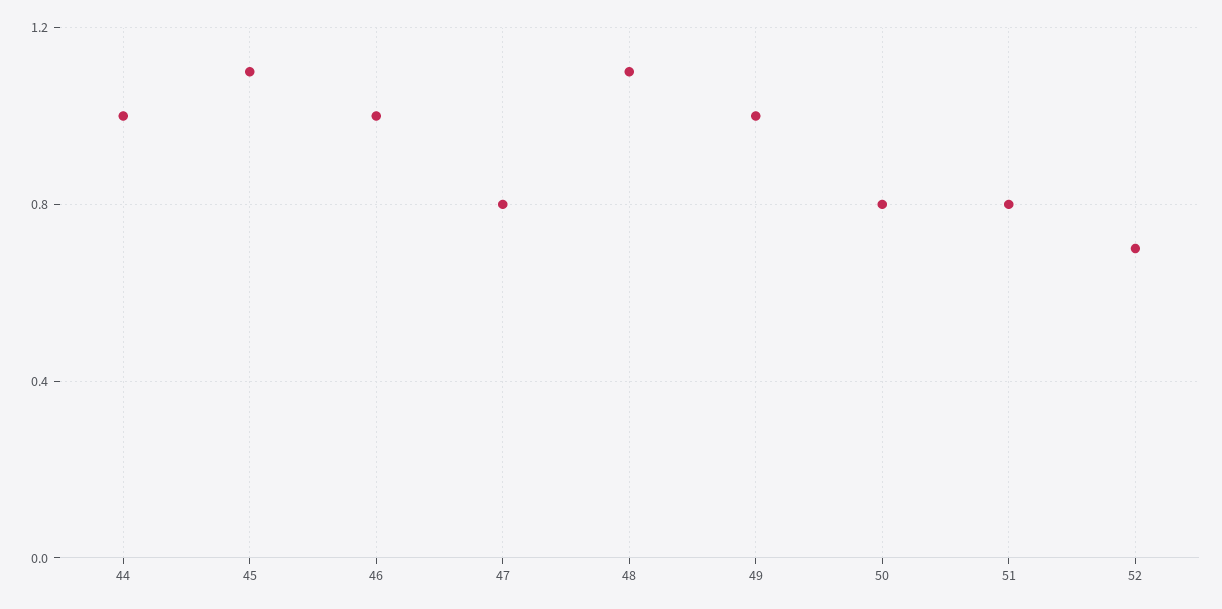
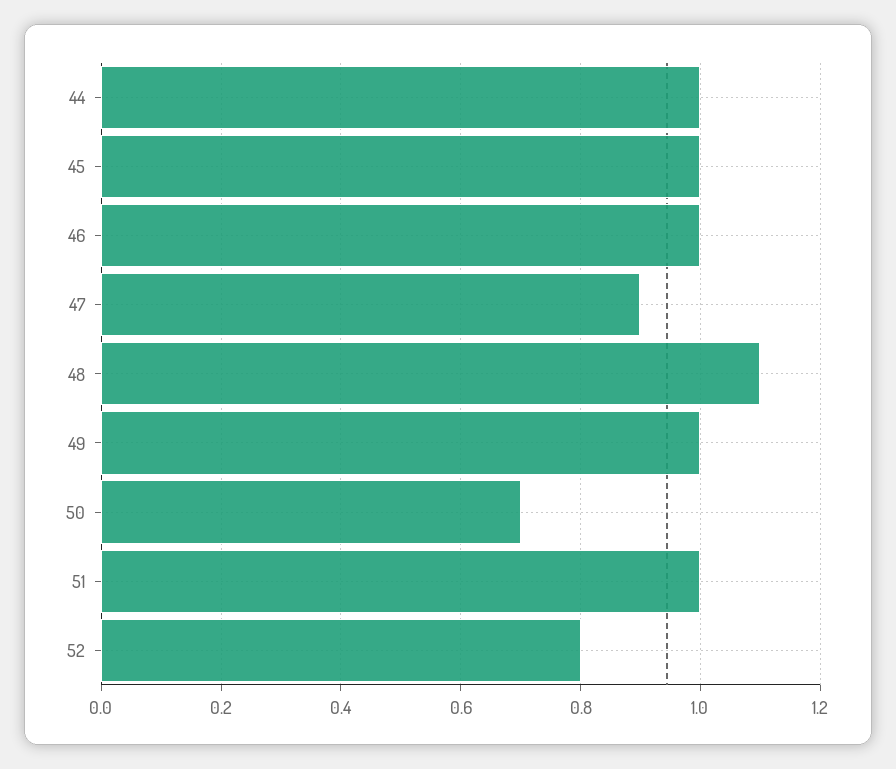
45: 1.1 -> 1
47: 0.8 -> 0.9
50: 0.8 -> 0.7
51: 0.8 -> 1
52: 0.7 -> 0.8

